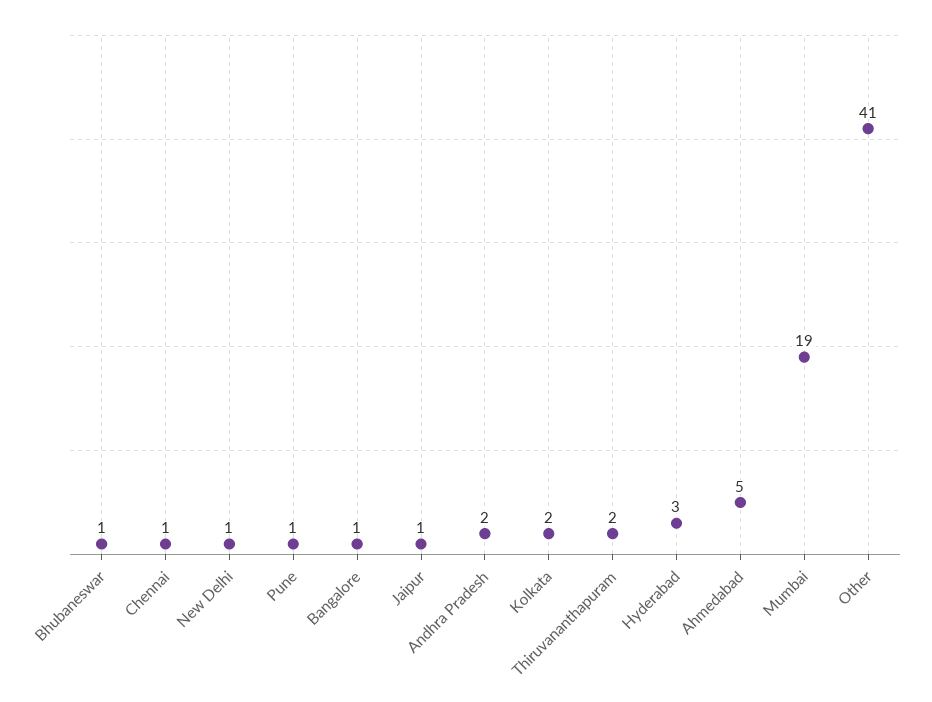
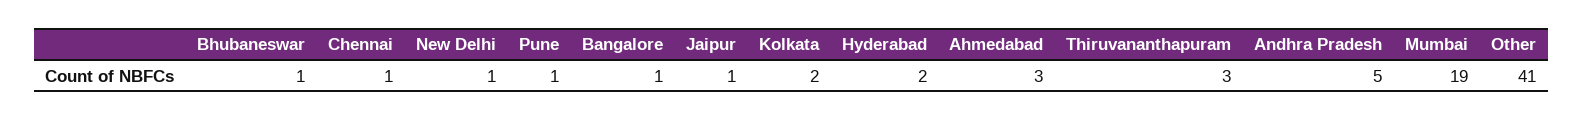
Andhra Pradesh: 2 -> 5
Thiruvananthapuram: 2 -> 3
Hyderabad: 3 -> 2
Ahmedabad: 5 -> 3

